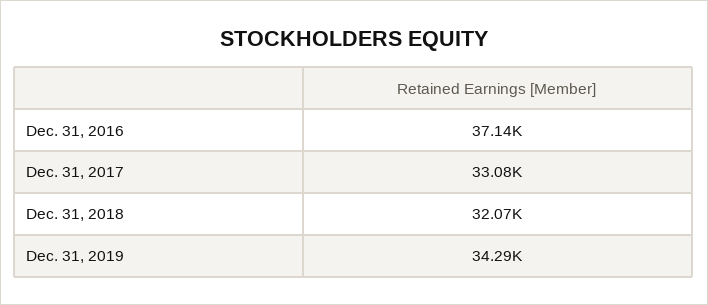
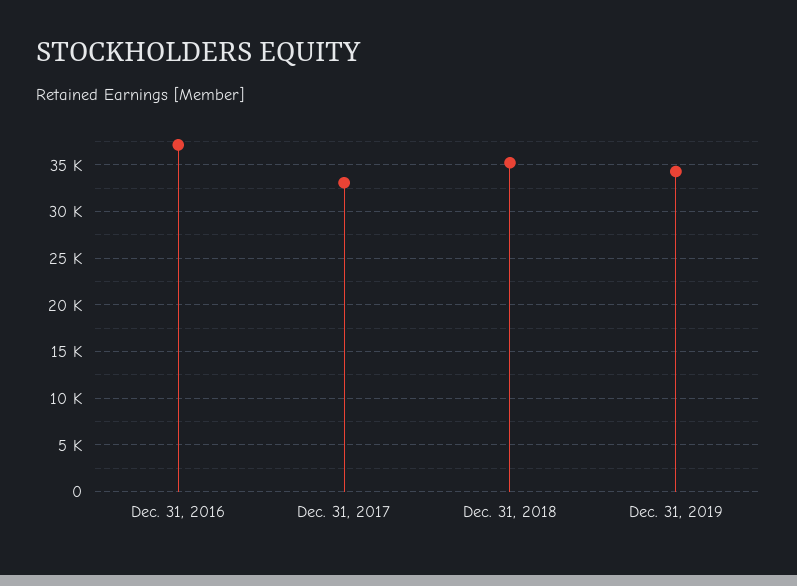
Dec. 31, 2018: 32070 -> 35000

